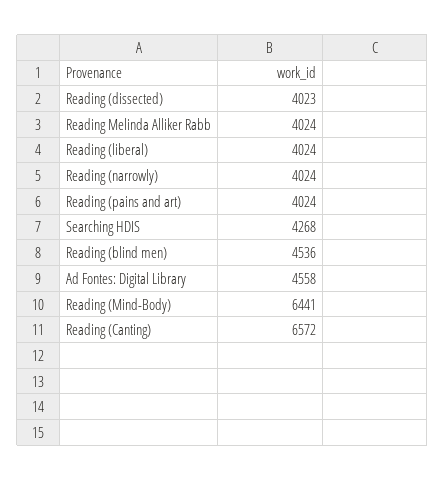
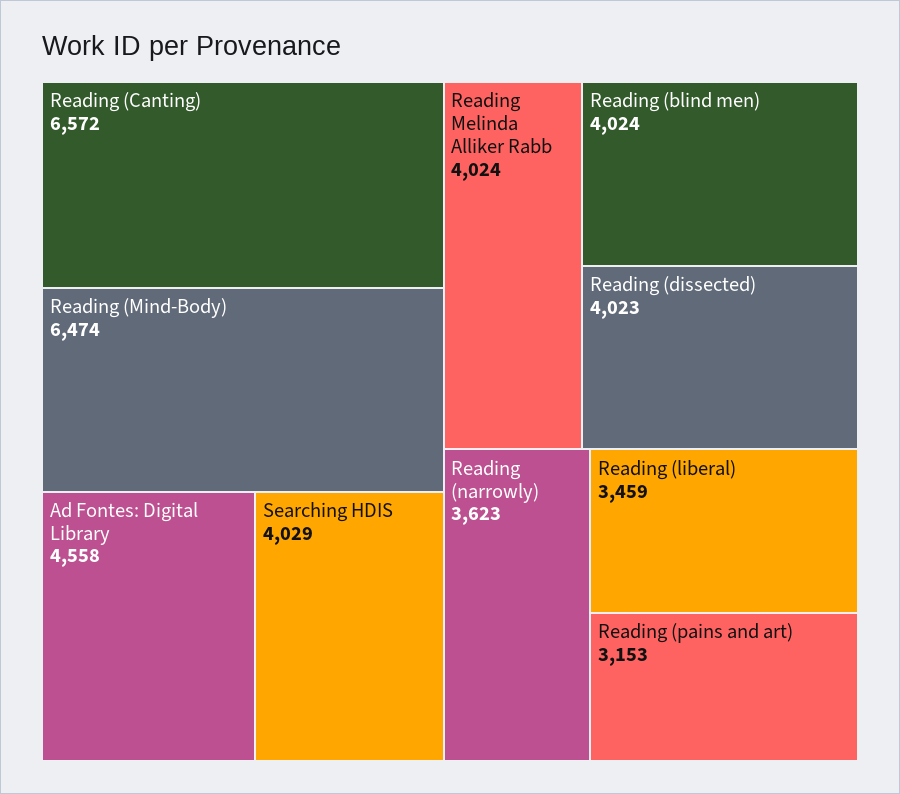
Reading (liberal): 4024 -> 3459
Reading (narrowly): 4024 -> 3623
Reading (pains and art): 4024 -> 3153
Searching HDIS: 4268 -> 4029
Reading (blind men): 4536 -> 4024
Reading (Mind-Body): 6441 -> 6474

